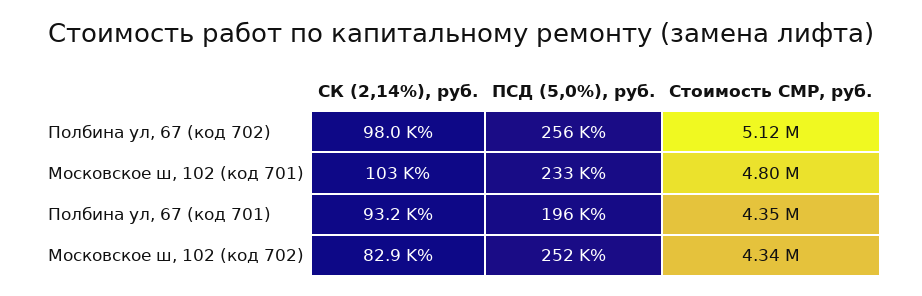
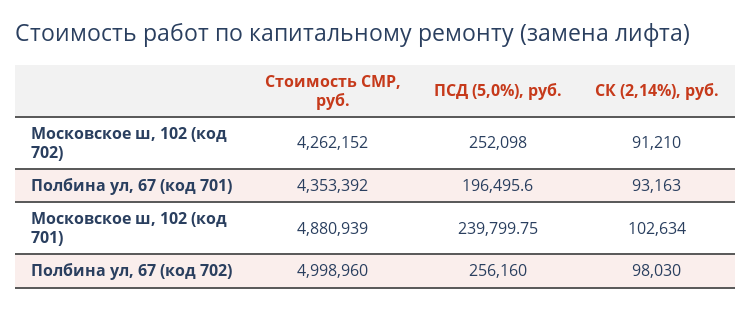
Стоимость СМР, руб., Полбина ул, 67 (код 702): 5120000 -> 4998960
ПСД (5,0%), руб., Московское ш, 102 (код 701): 233000 -> 239799.75
Стоимость СМР, руб., Московское ш, 102 (код 701): 4800000 -> 4880939
СК (2,14%), руб., Московское ш, 102 (код 702): 82900 -> 91210
Стоимость СМР, руб., Московское ш, 102 (код 702): 4340000 -> 4262152

